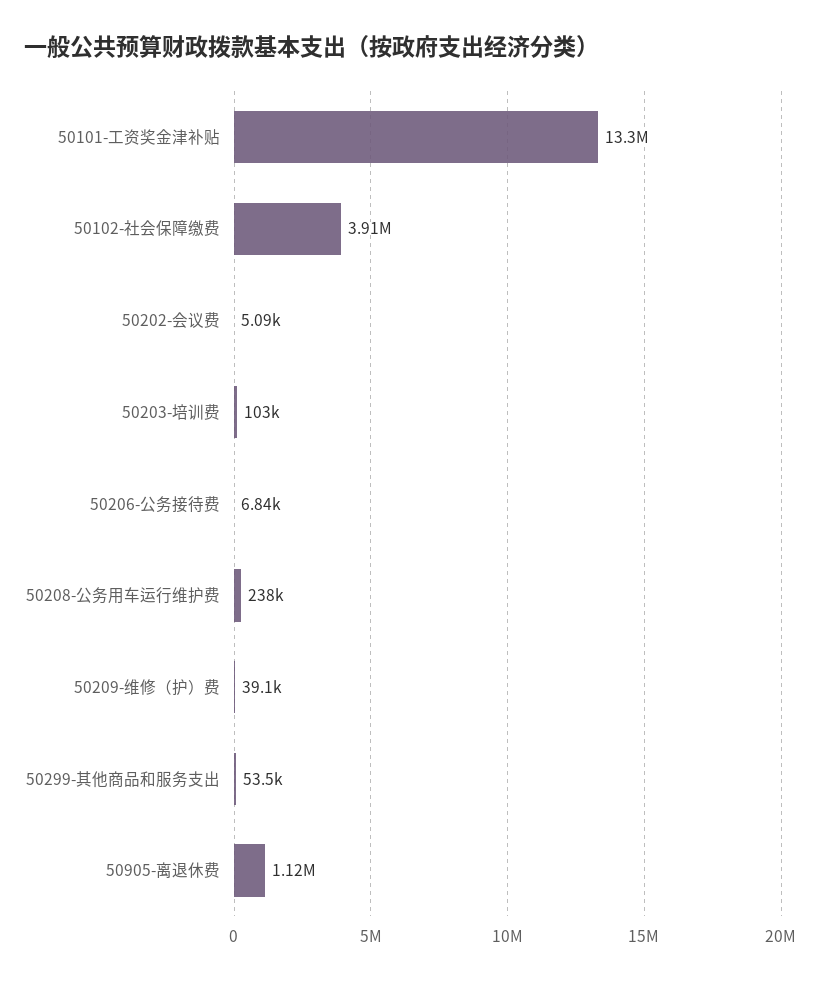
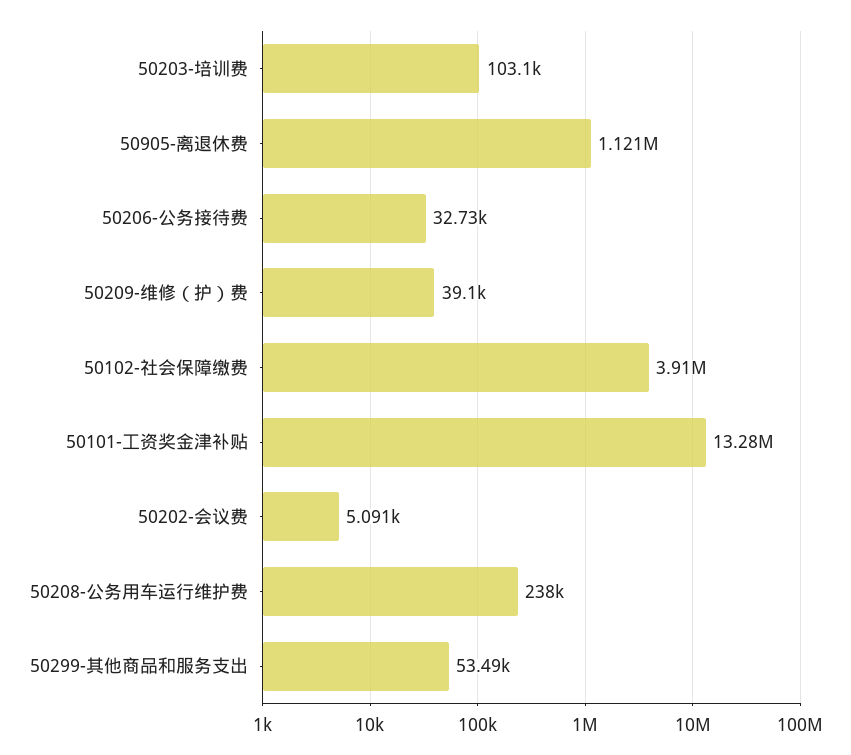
50206-公务接待费: 6840 -> 32730

